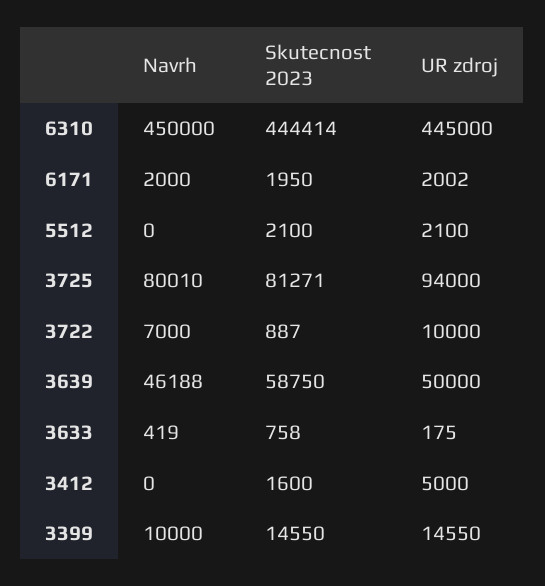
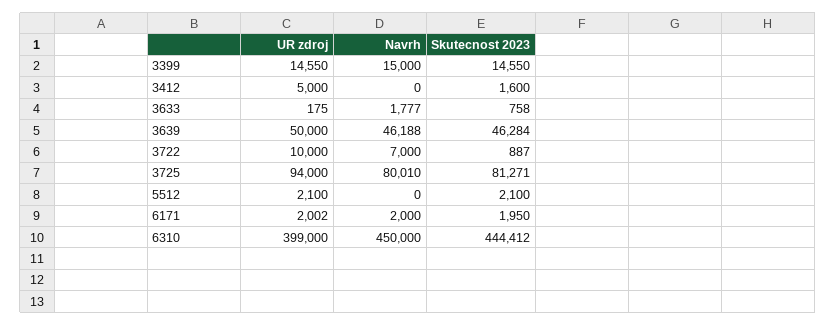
Skutecnost 2023, 6310: 444414 -> 444412
UR zdroj, 6310: 445000 -> 399000
Skutecnost 2023, 3639: 58750 -> 46284
Navrh, 3633: 419 -> 1777
Navrh, 3399: 10000 -> 15000

